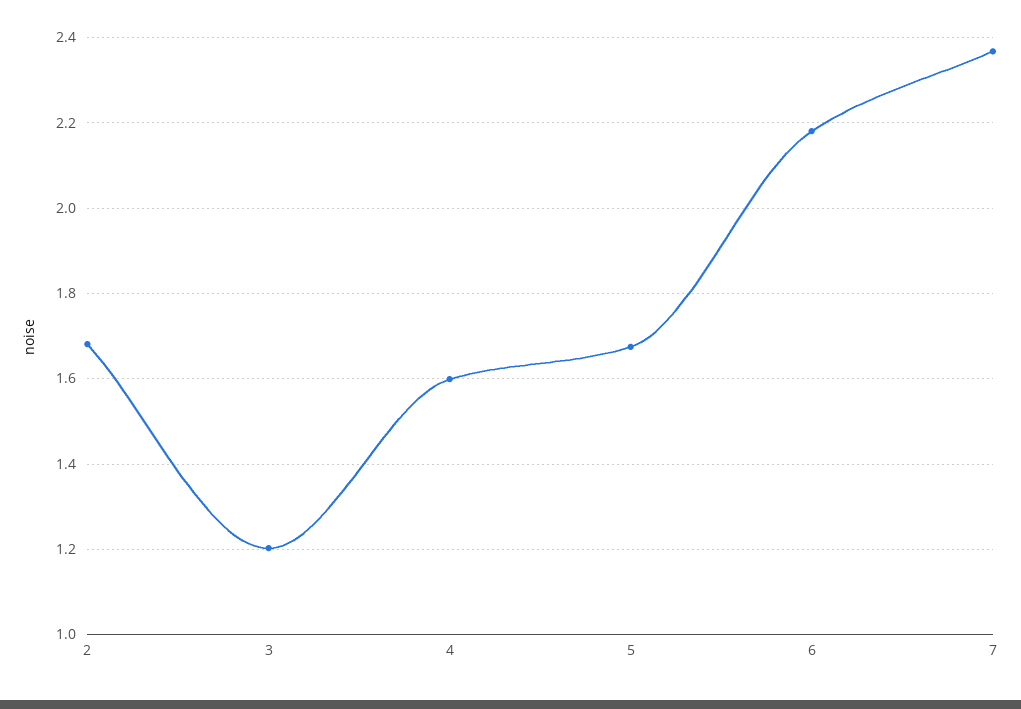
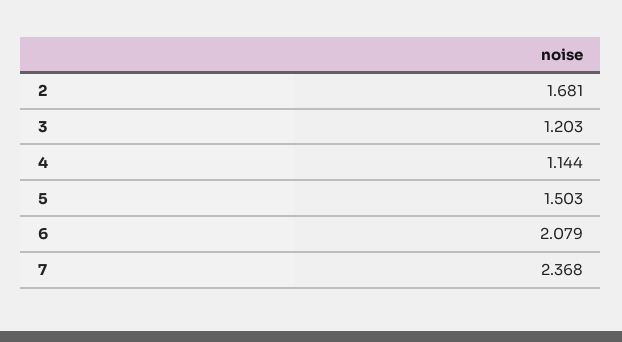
4: 1.6 -> 1.144
5: 1.68 -> 1.503
6: 2.18 -> 2.079

